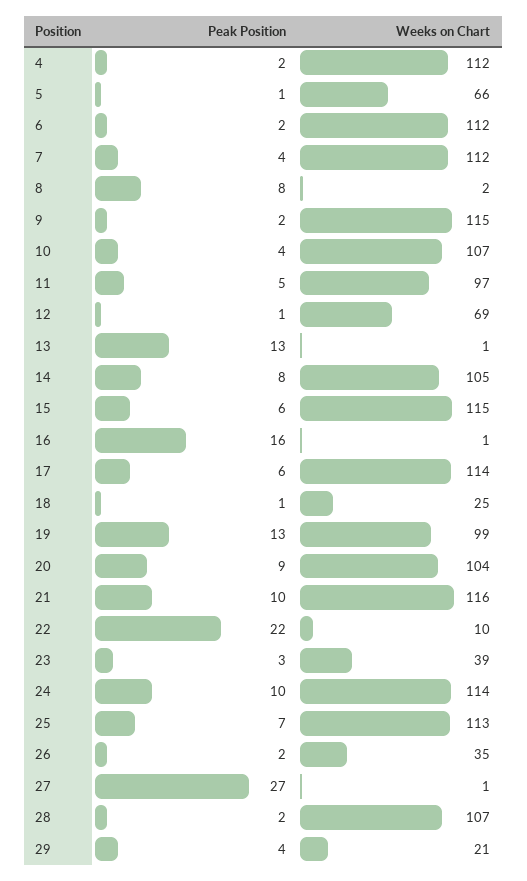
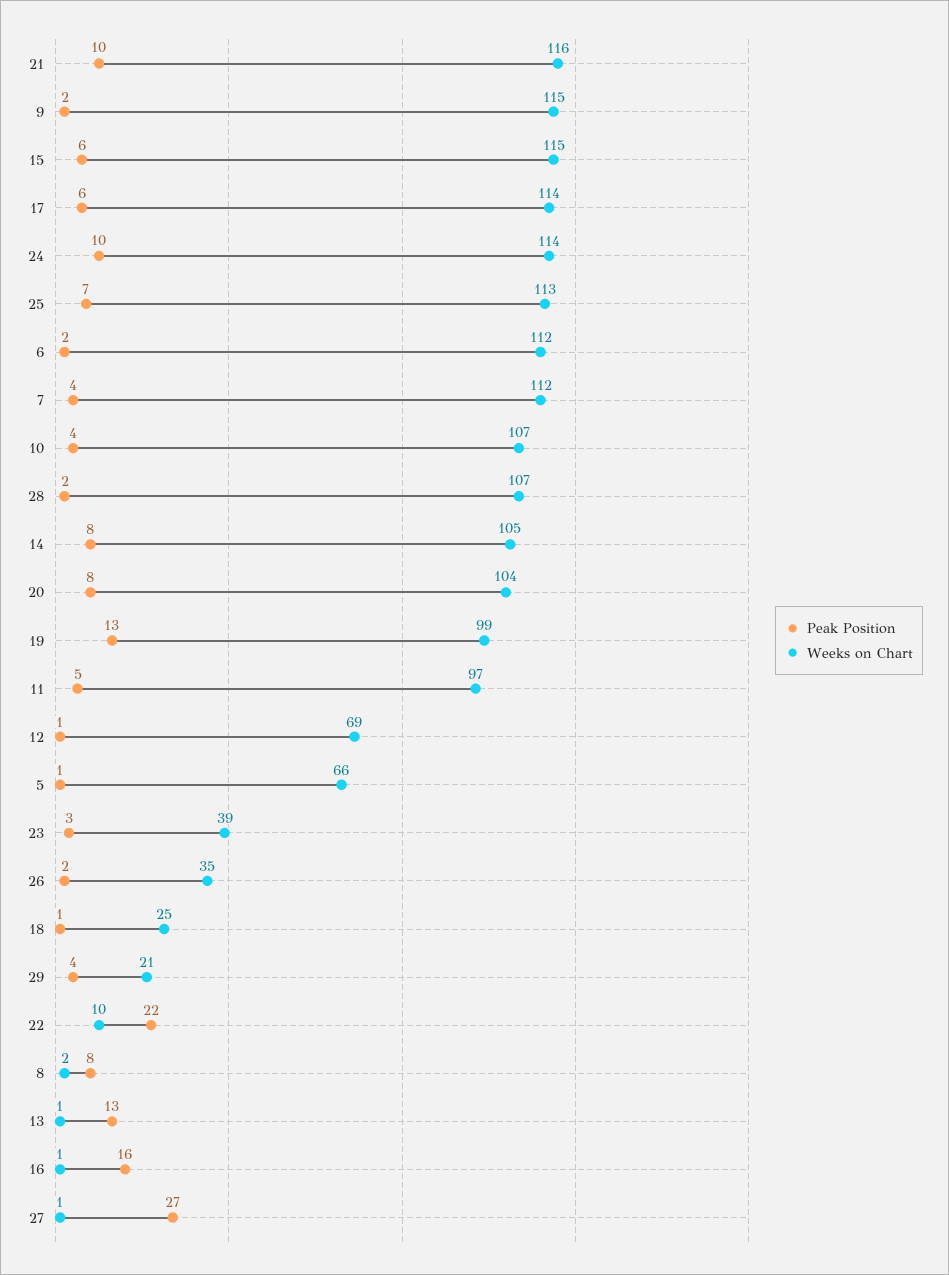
Peak Position, 4: 2 -> none
Weeks on Chart, 4: 112 -> none
Peak Position, 20: 9 -> 8

